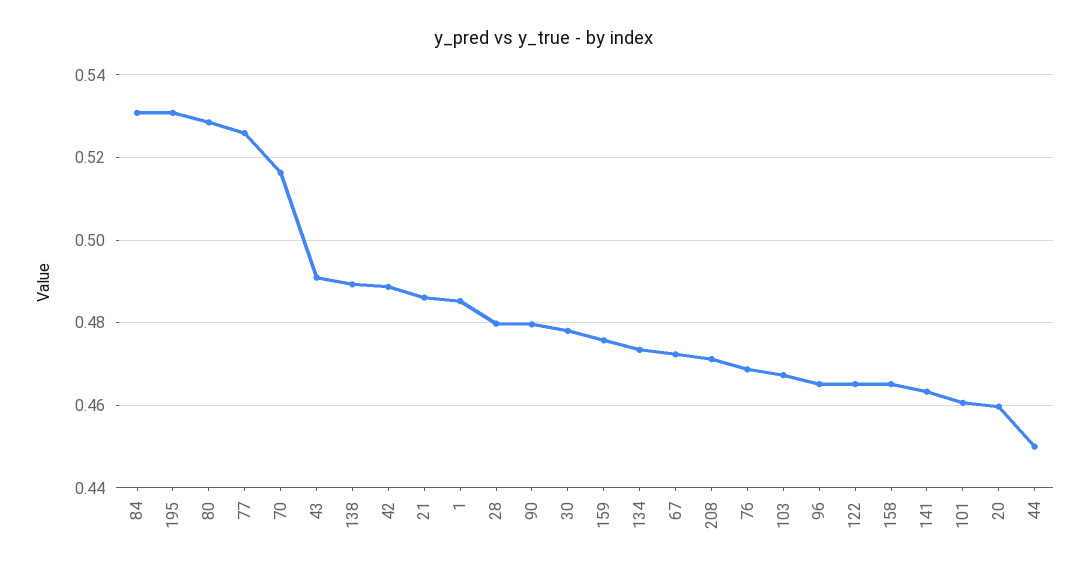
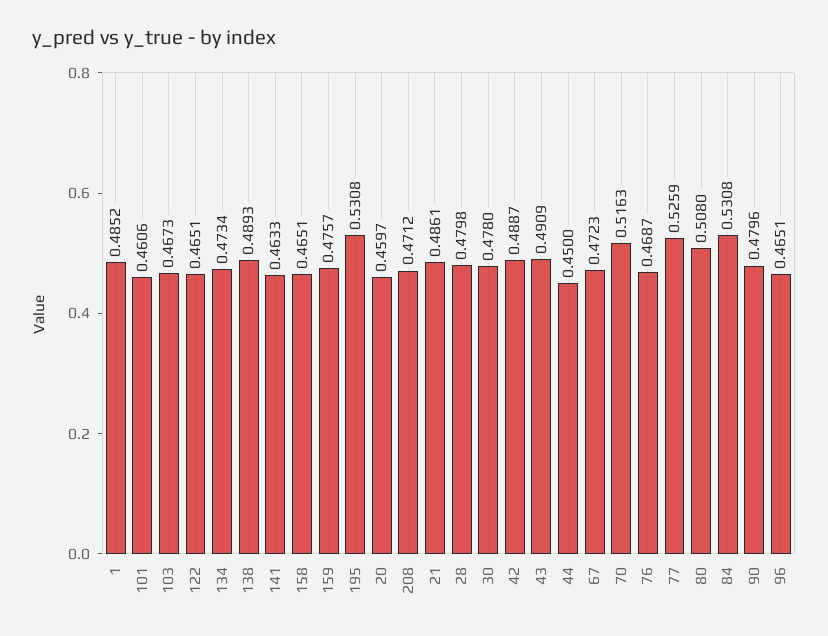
80: 0.528 -> 0.508

